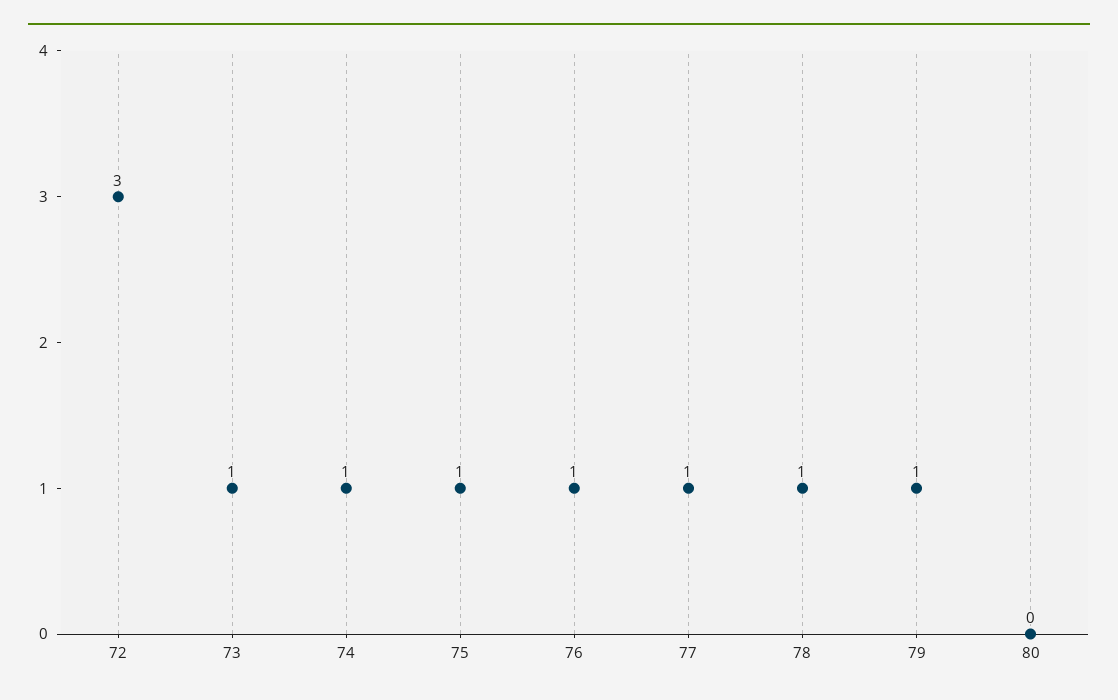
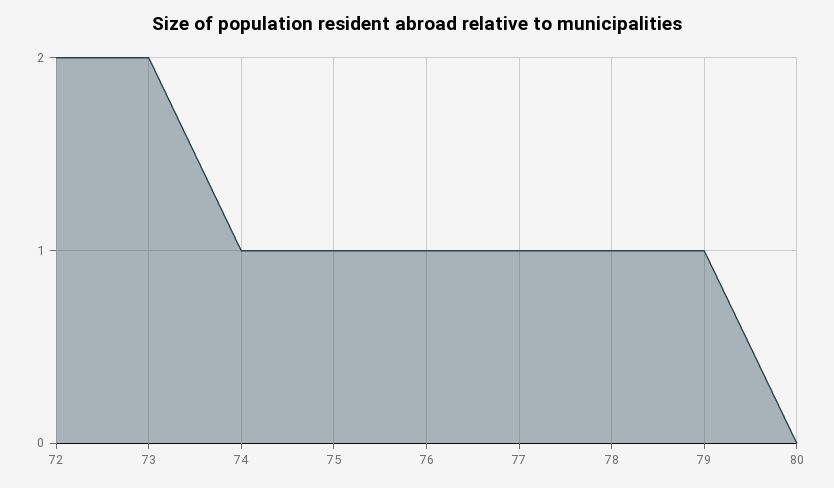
72: 3 -> 2
73: 1 -> 2

